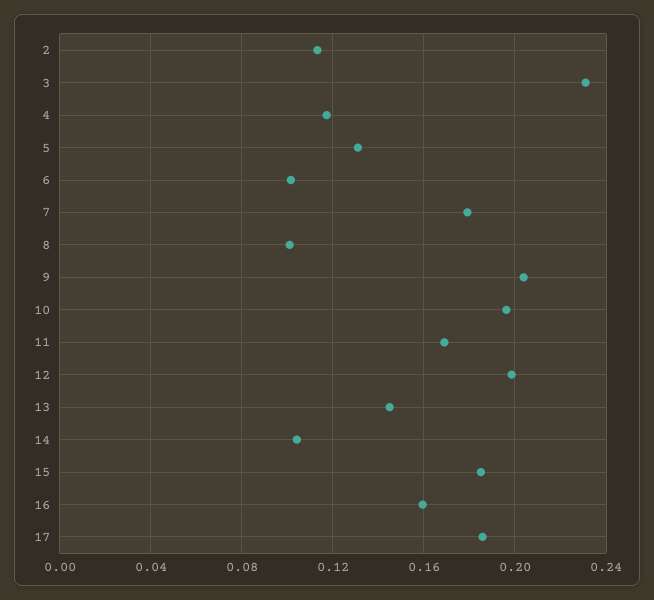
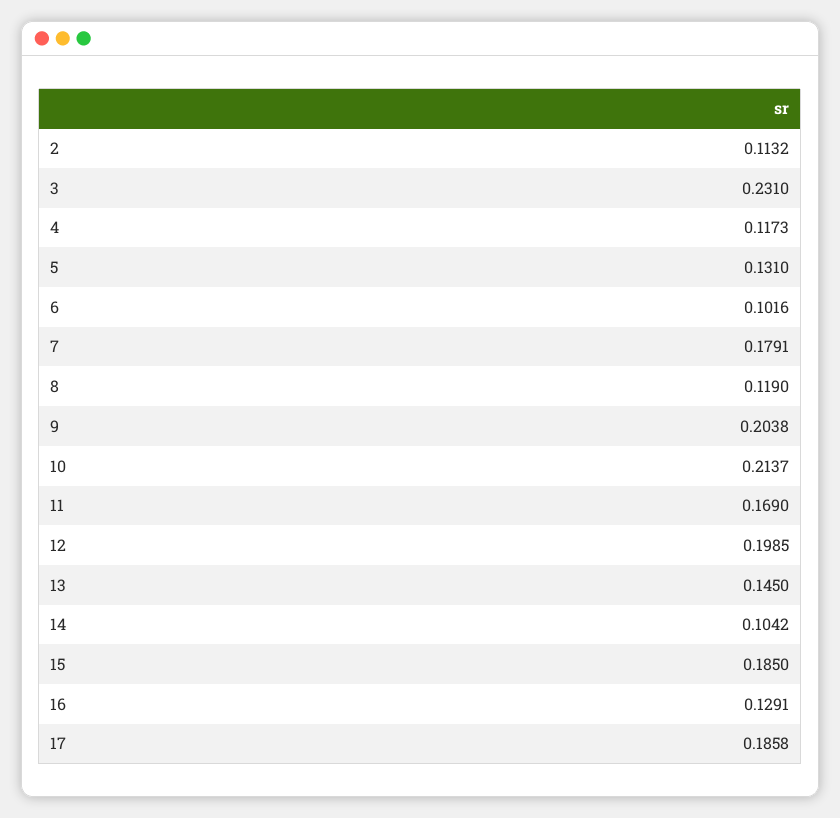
8: 0.1 -> 0.119
10: 0.195 -> 0.2137
16: 0.16 -> 0.1291

